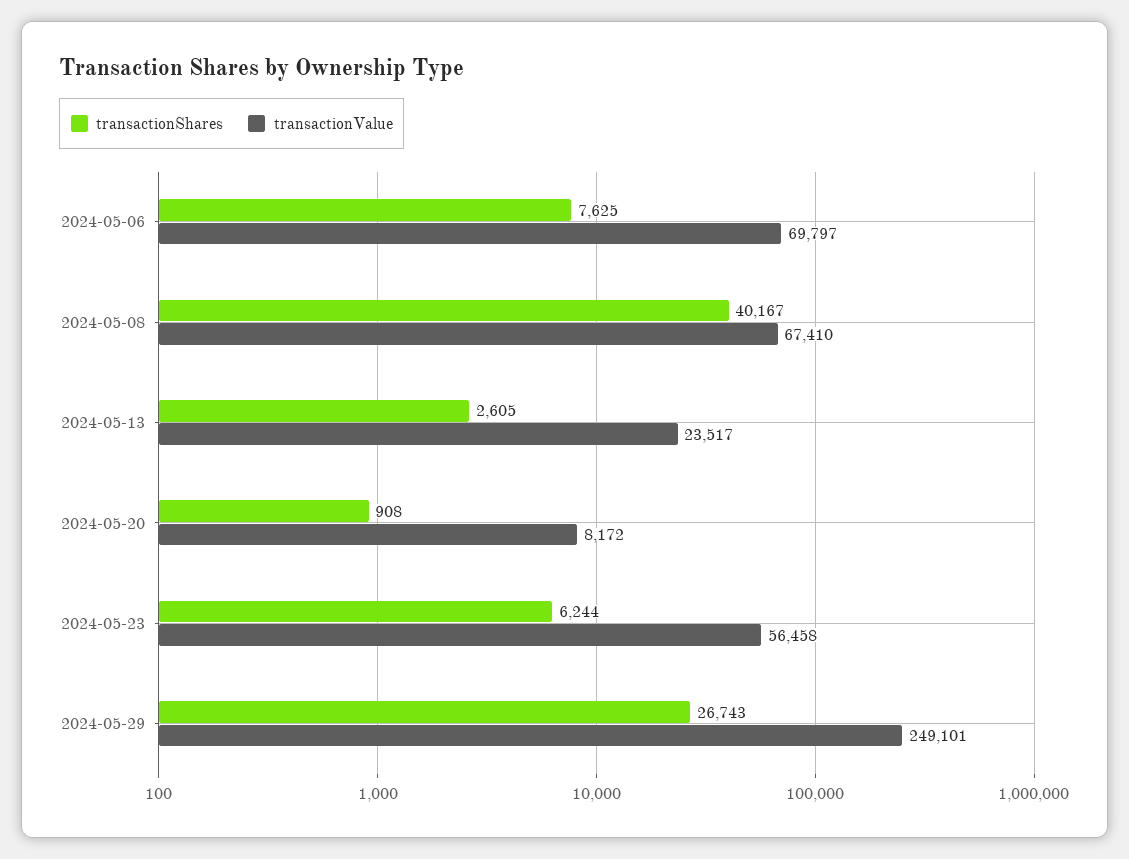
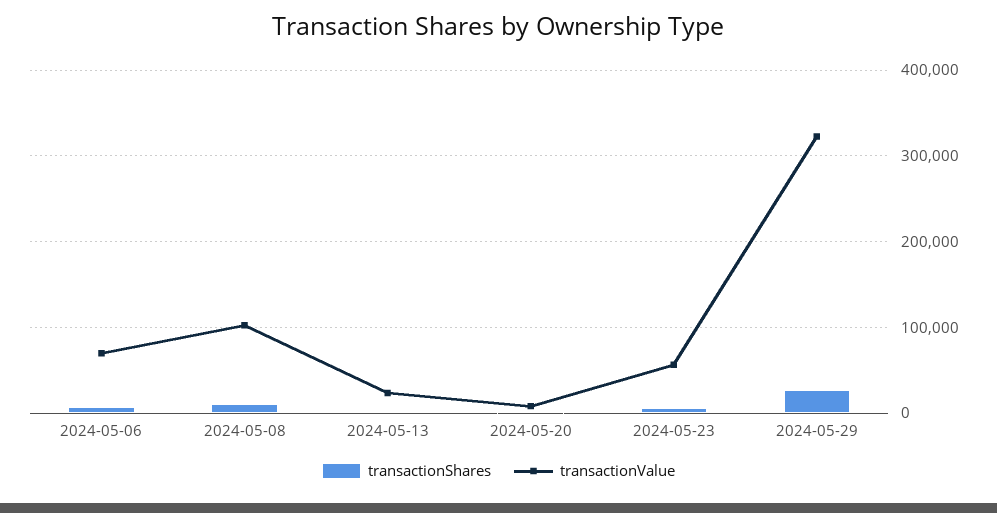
transactionShares, 2024-05-08: 40167 -> 10000
transactionValue, 2024-05-08: 67410 -> 100000
transactionValue, 2024-05-29: 249101 -> 320000

